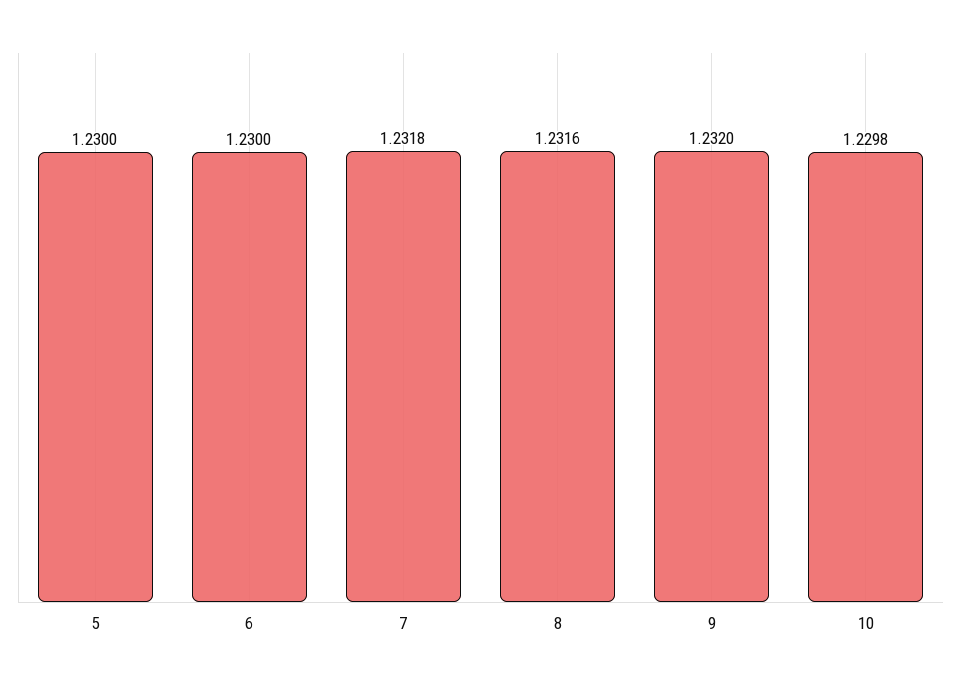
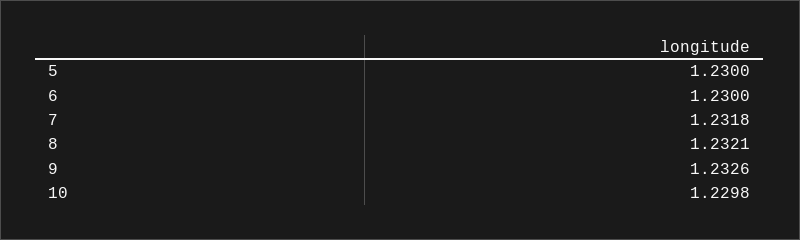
8: 1.2316 -> 1.2321
9: 1.232 -> 1.2326

